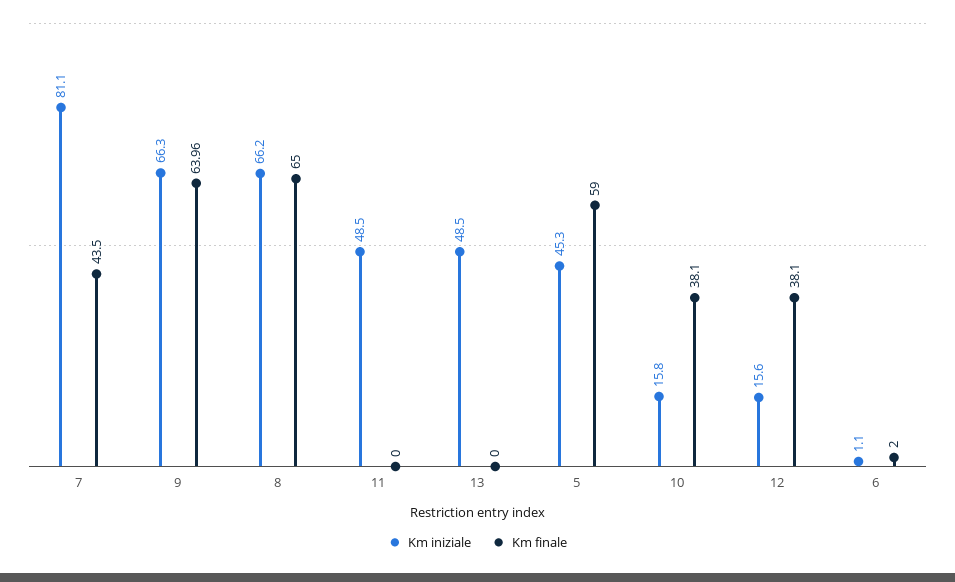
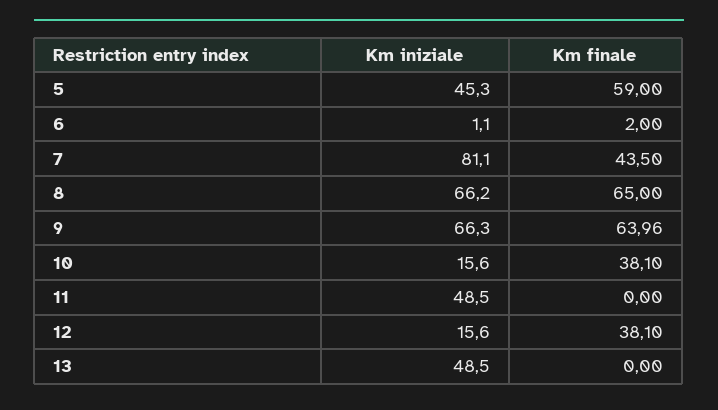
Km iniziale, 10: 15.8 -> 15.6

